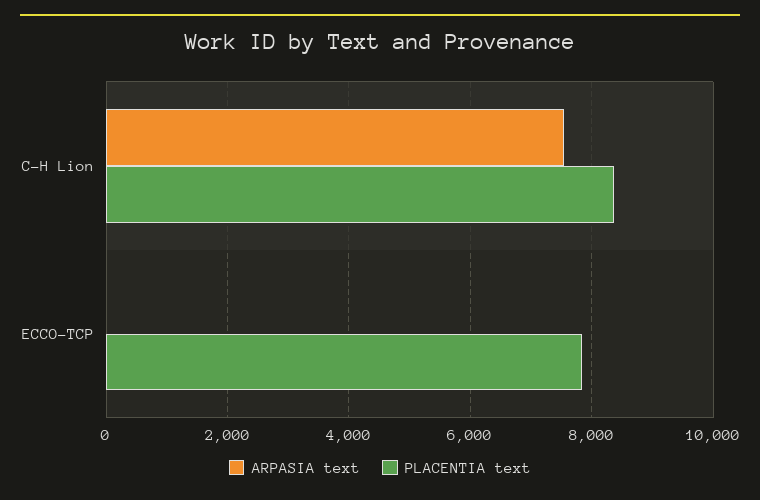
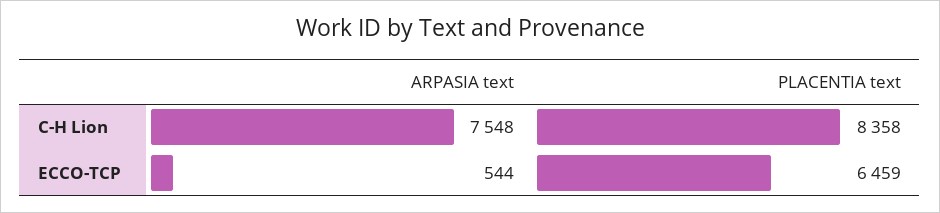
ARPASIA text, ECCO-TCP: 0 -> 544
PLACENTIA text, ECCO-TCP: 7800 -> 6459

